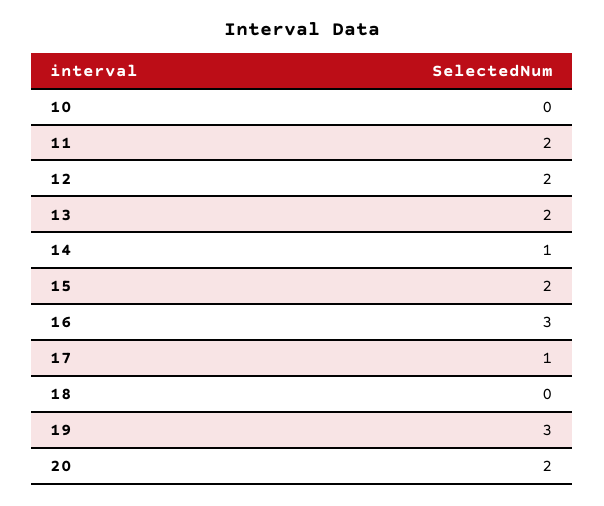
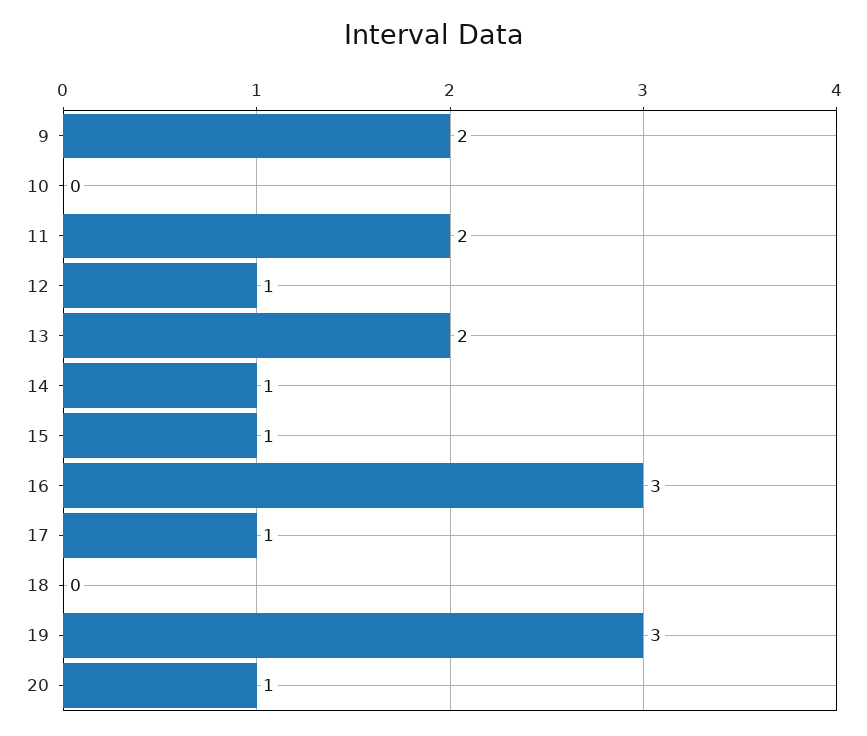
12: 2 -> 1
15: 2 -> 1
20: 2 -> 1
9: none -> 2

